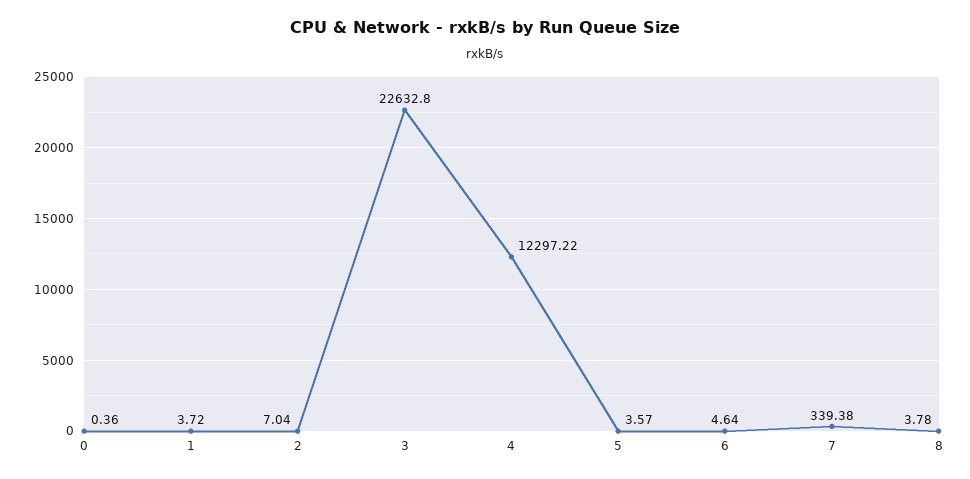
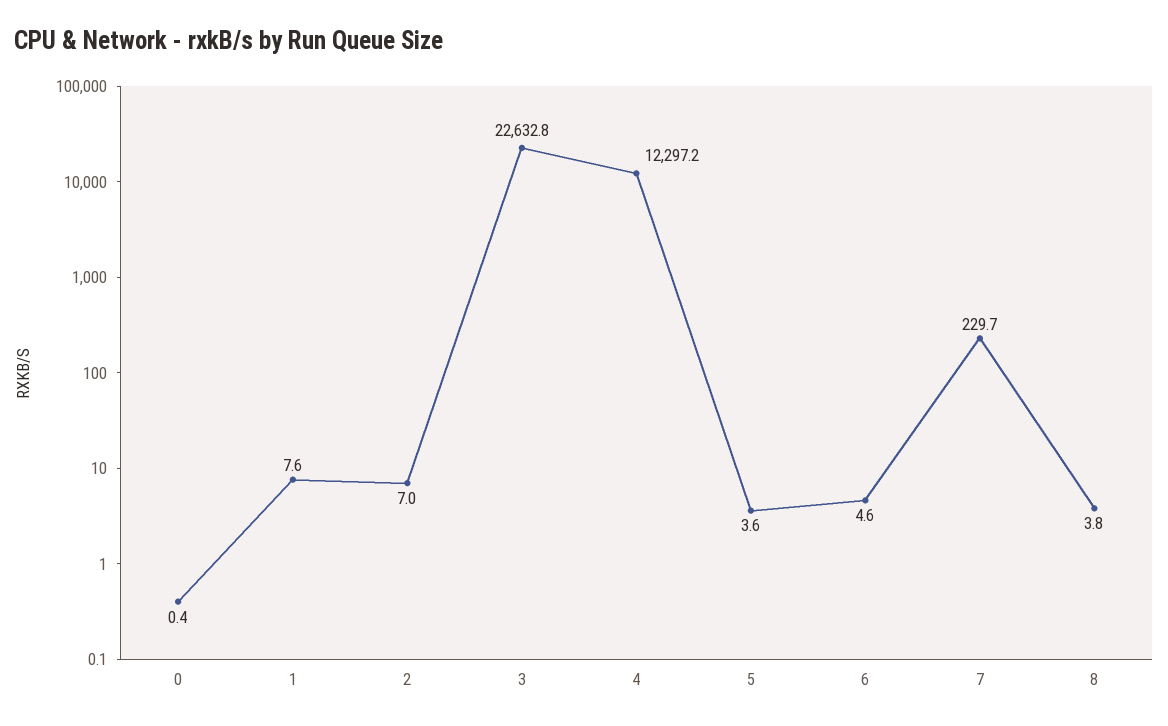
1: 3.72 -> 7.6
7: 339.38 -> 229.7

